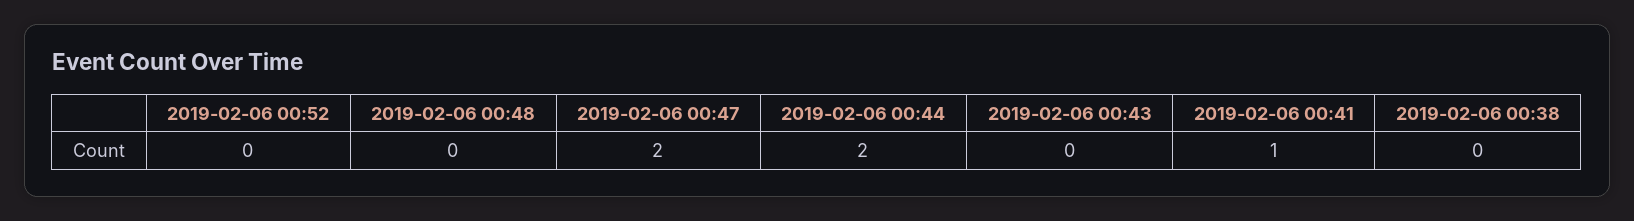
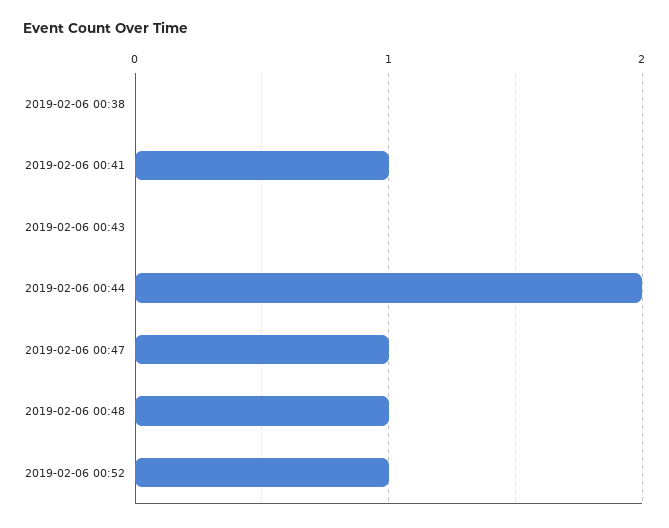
2019-02-06 00:52: 0 -> 1
2019-02-06 00:48: 0 -> 1
2019-02-06 00:47: 2 -> 1

